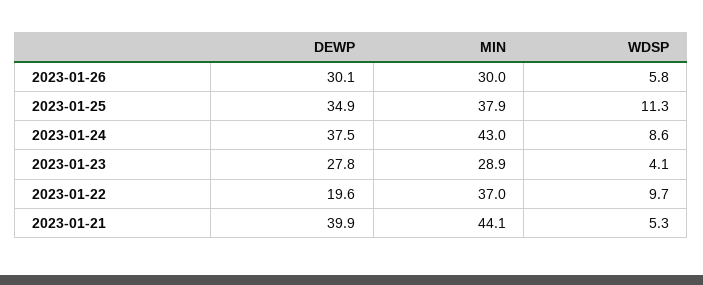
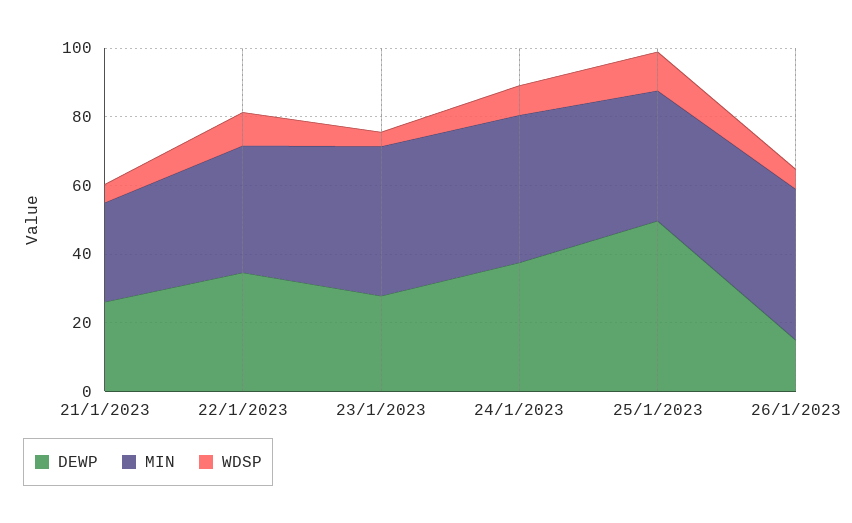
DEWP, 2023-01-26: 30.1 -> 15
MIN, 2023-01-26: 30 -> 45
DEWP, 2023-01-25: 34.9 -> 50
MIN, 2023-01-23: 28.9 -> 45
DEWP, 2023-01-22: 19.6 -> 35
DEWP, 2023-01-21: 39.9 -> 25
MIN, 2023-01-21: 44.1 -> 30

